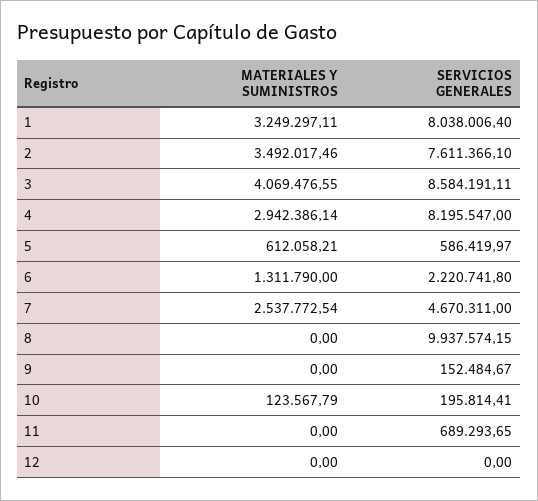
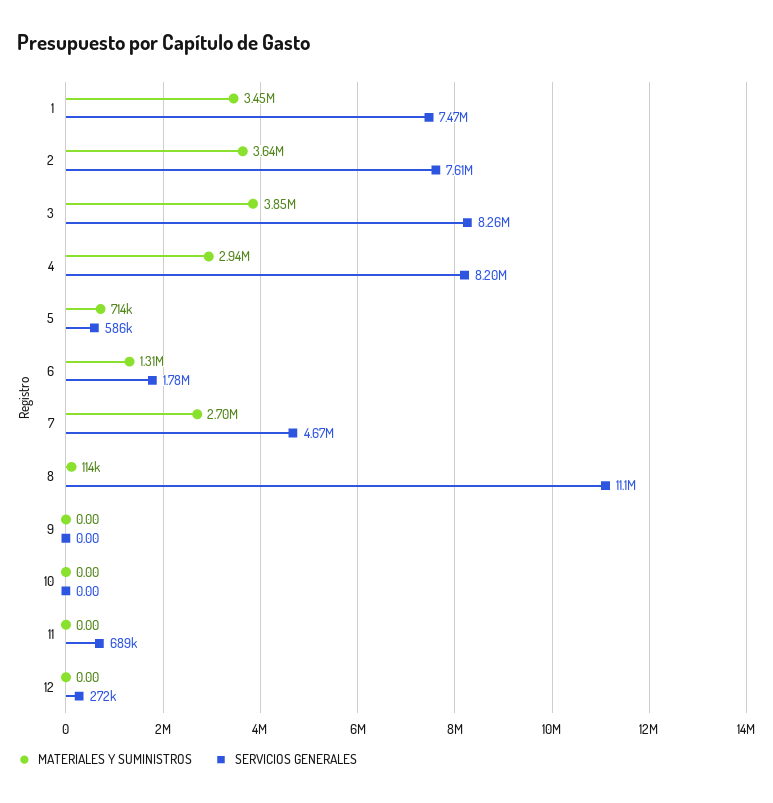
MATERIALES Y SUMINISTROS, 1: 3249297.11 -> 3450000
SERVICIOS GENERALES, 1: 8038006.4 -> 7470000
MATERIALES Y SUMINISTROS, 2: 3492017.46 -> 3640000
MATERIALES Y SUMINISTROS, 3: 4069476.55 -> 3850000
SERVICIOS GENERALES, 3: 8584191.11 -> 8260000
MATERIALES Y SUMINISTROS, 5: 612058.21 -> 714000
SERVICIOS GENERALES, 6: 2220741.8 -> 1780000
MATERIALES Y SUMINISTROS, 7: 2537772.54 -> 2700000
MATERIALES Y SUMINISTROS, 8: 0 -> 114000
SERVICIOS GENERALES, 8: 9937574.15 -> 11100000
SERVICIOS GENERALES, 9: 152484.67 -> 0
MATERIALES Y SUMINISTROS, 10: 123567.79 -> 0
SERVICIOS GENERALES, 10: 195814.41 -> 0
SERVICIOS GENERALES, 12: 0 -> 272000

